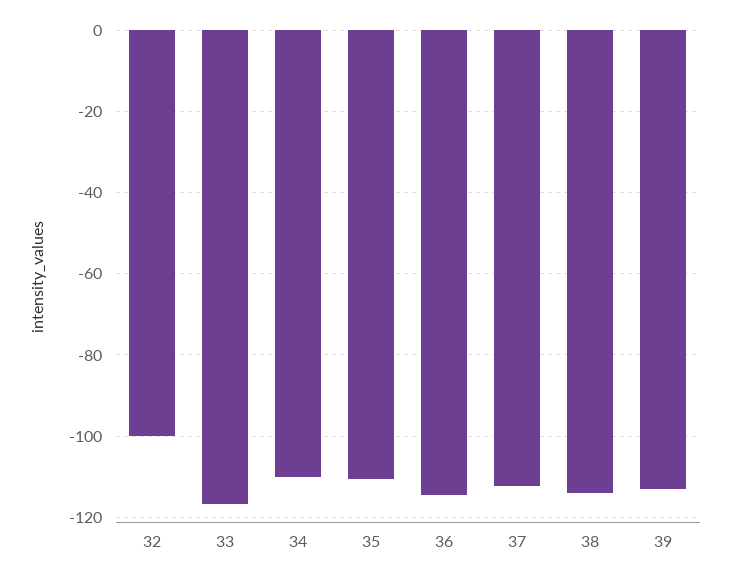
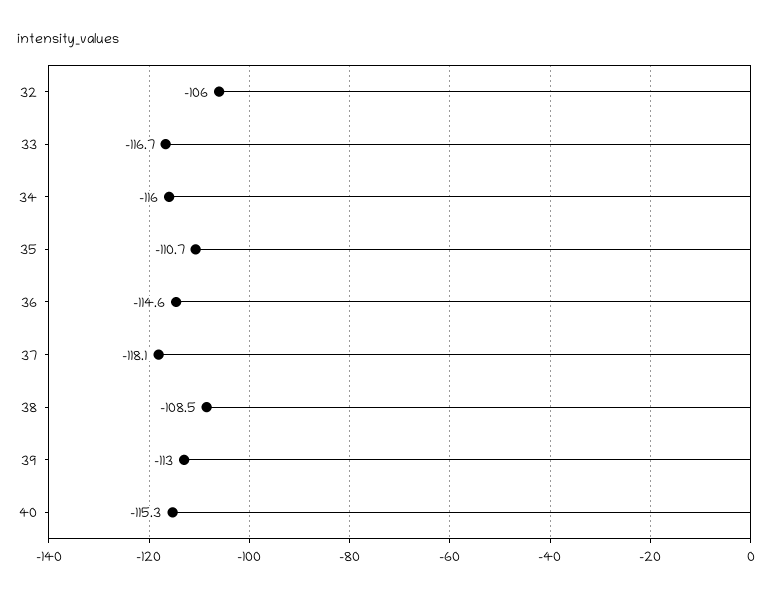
32: -100 -> -106
34: -110 -> -116
37: -112 -> -118.1
38: -114 -> -108.5
40: none -> -115.3

